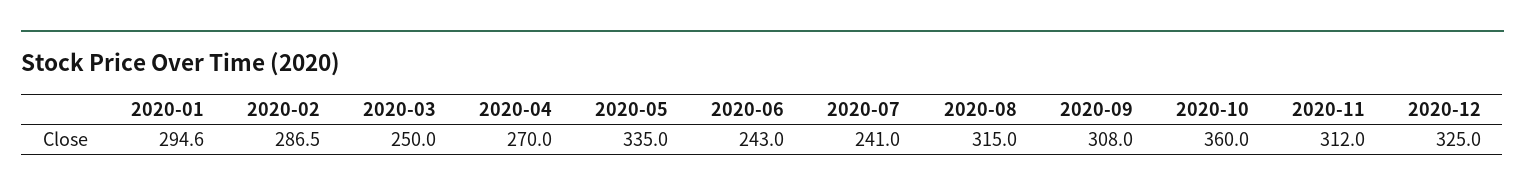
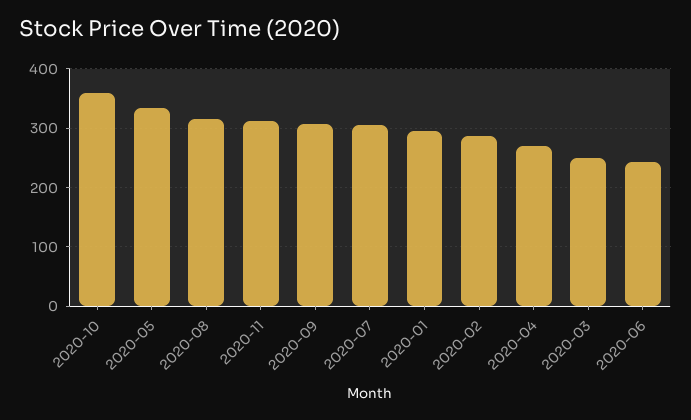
2020-07: 241 -> 300
2020-12: 325 -> none

